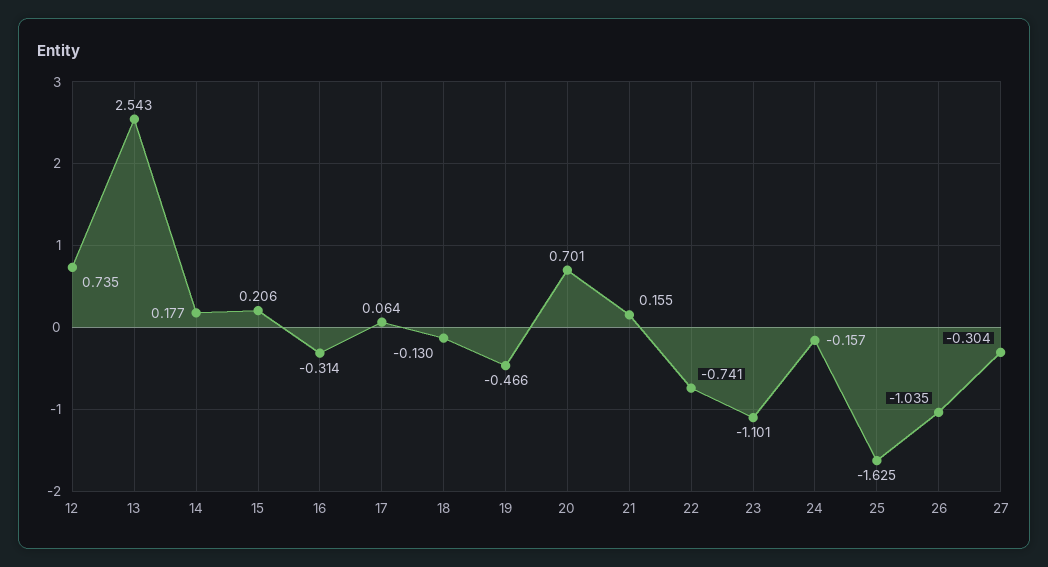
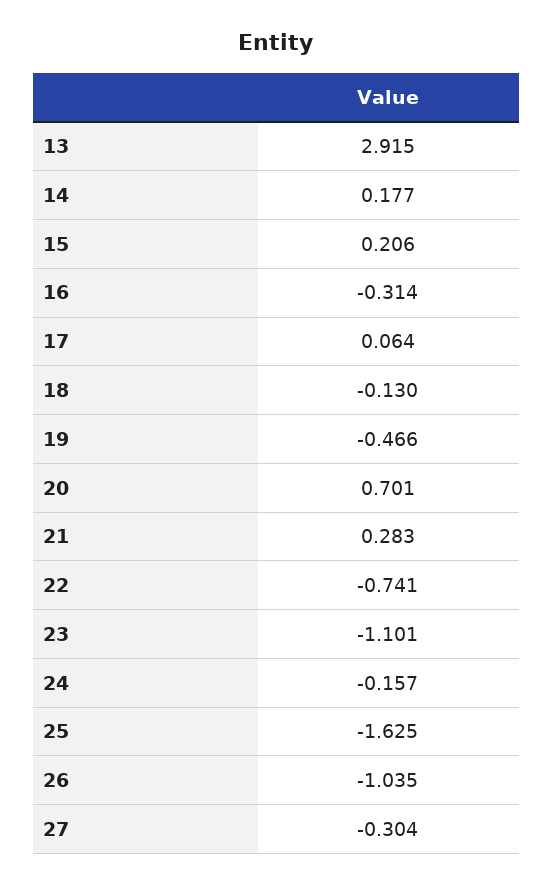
12: 0.735 -> none
13: 2.543 -> 2.915
21: 0.155 -> 0.283

